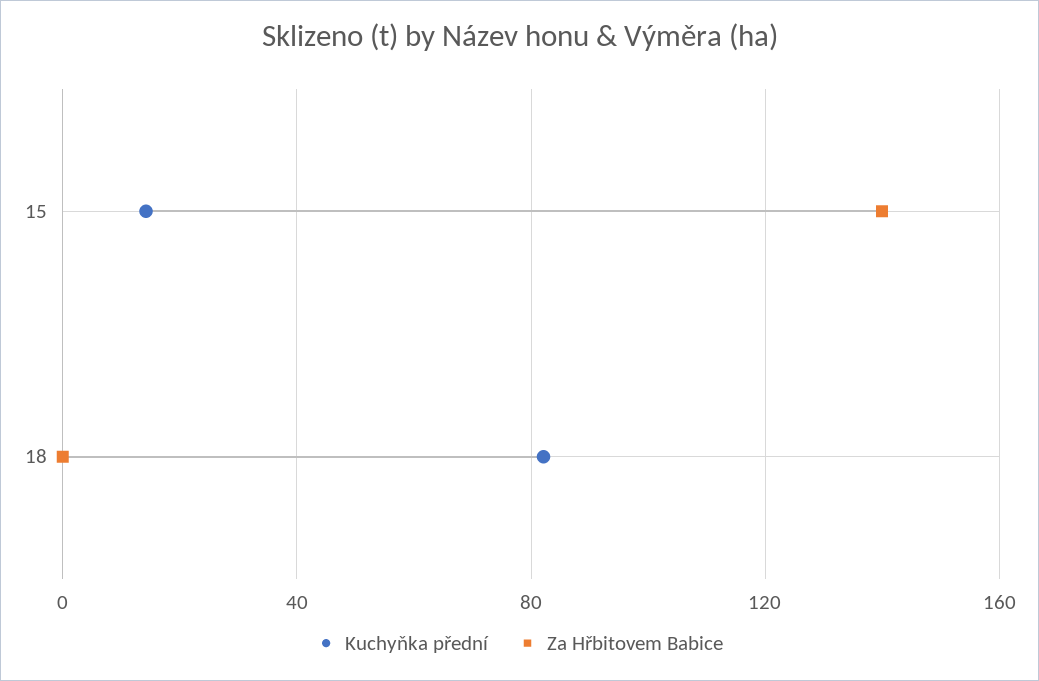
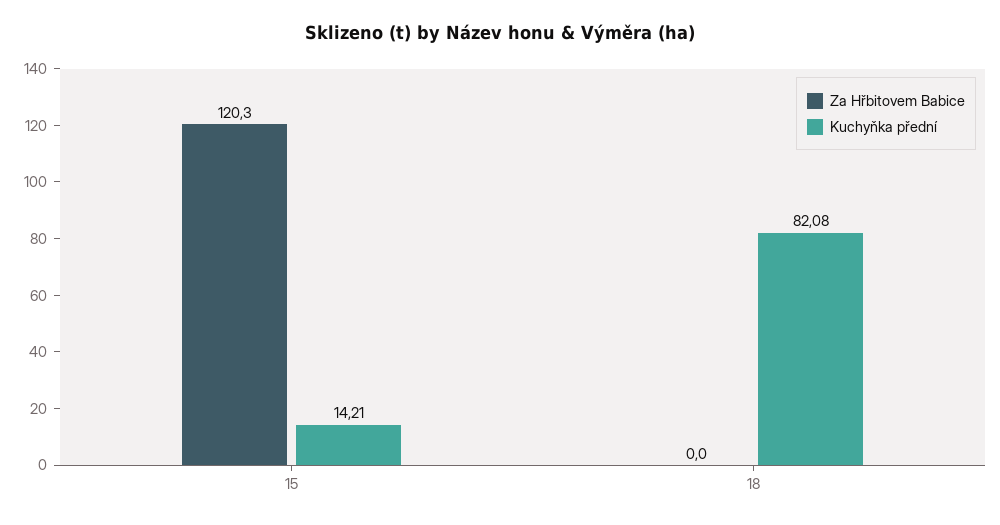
Za Hřbitovem Babice, 15: 140 -> 120.3

